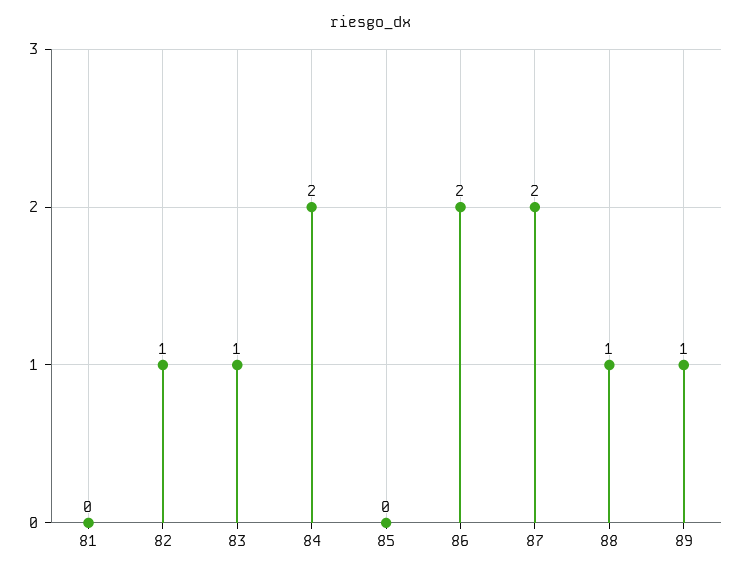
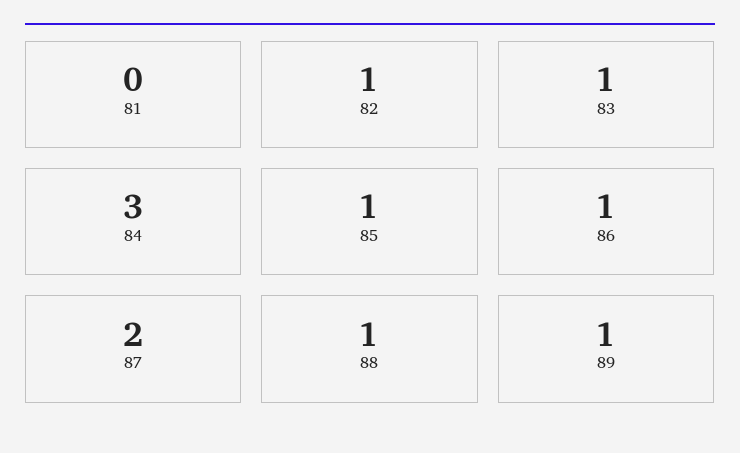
84: 2 -> 3
85: 0 -> 1
86: 2 -> 1

